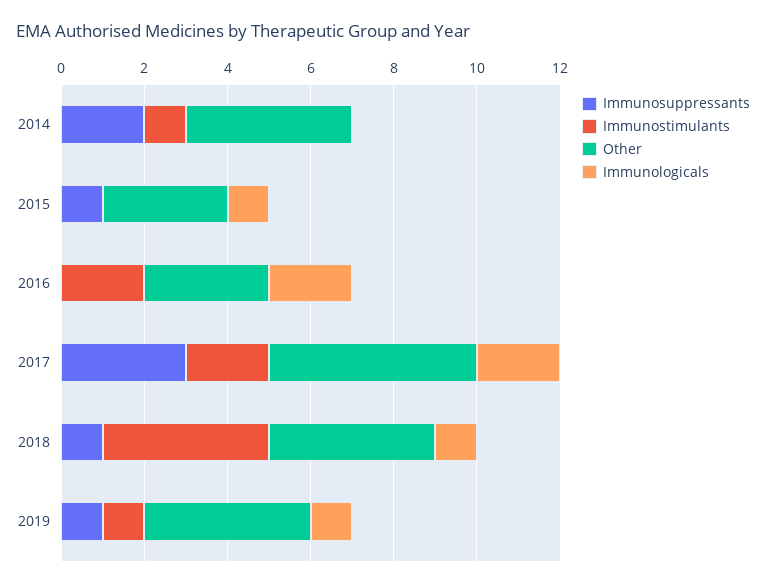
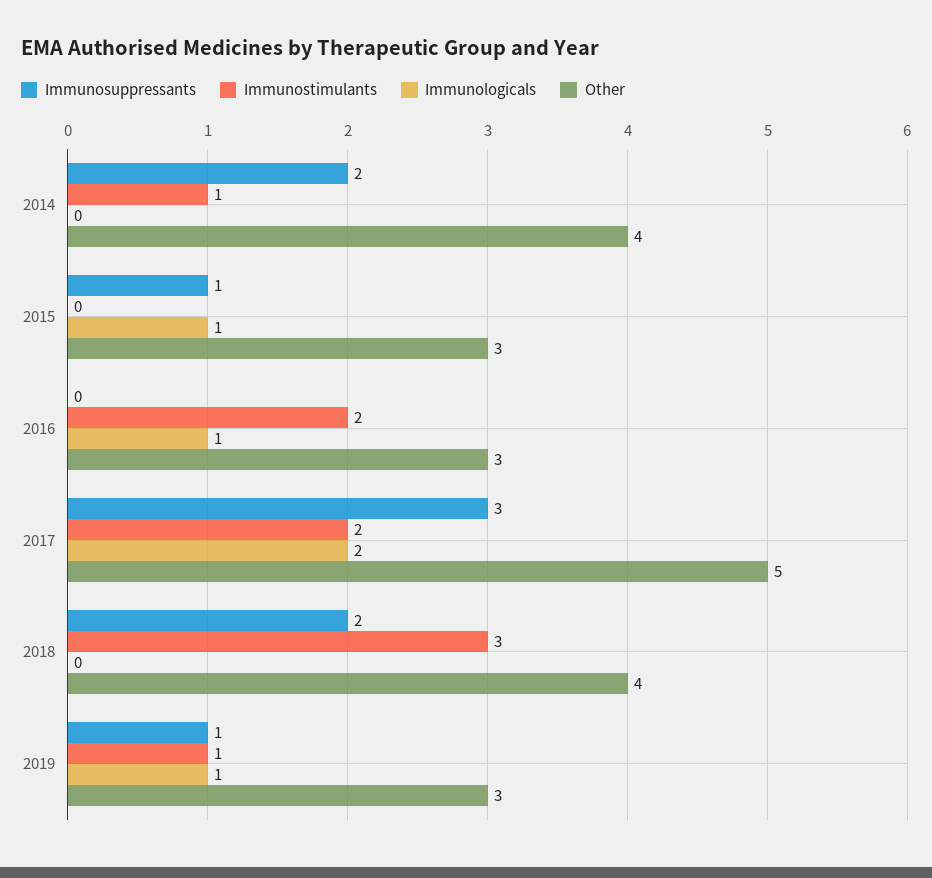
Immunologicals, 2016: 2 -> 1
Immunosuppressants, 2018: 1 -> 2
Immunostimulants, 2018: 4 -> 3
Immunologicals, 2018: 1 -> 0
Other, 2019: 4 -> 3

